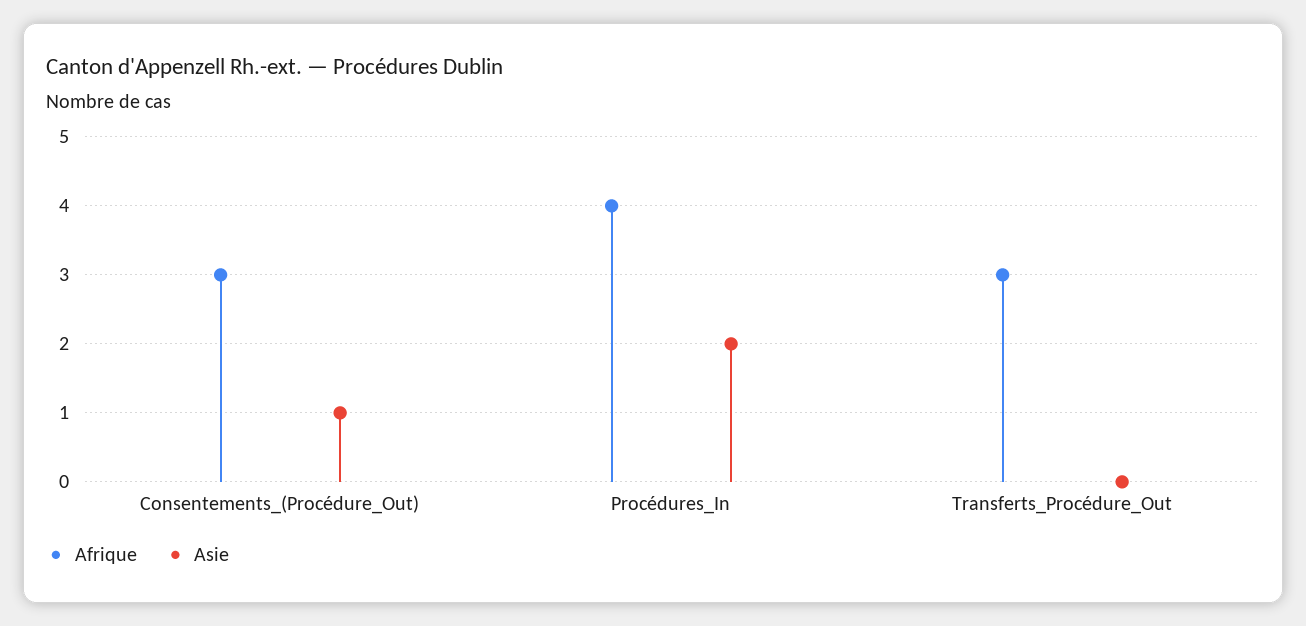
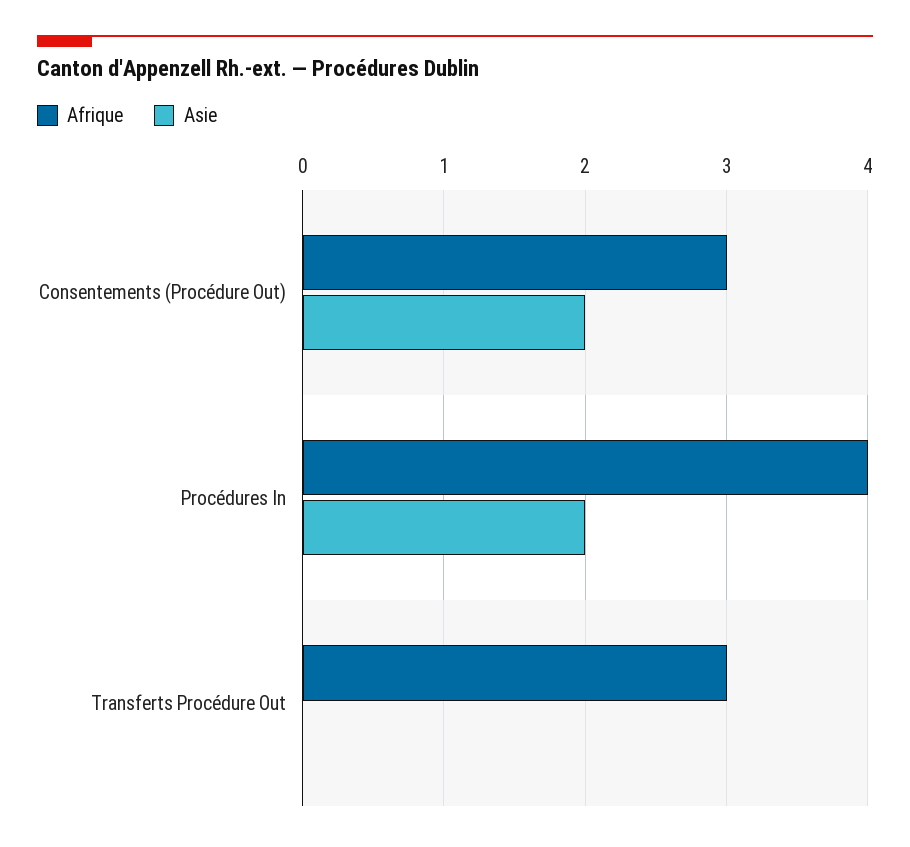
Asie, Consentements_(Procédure_Out): 1 -> 2

